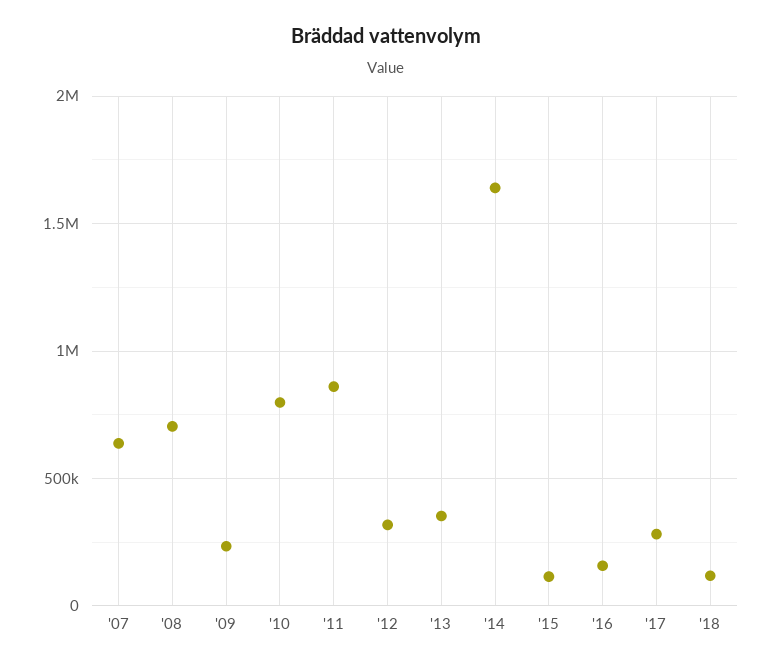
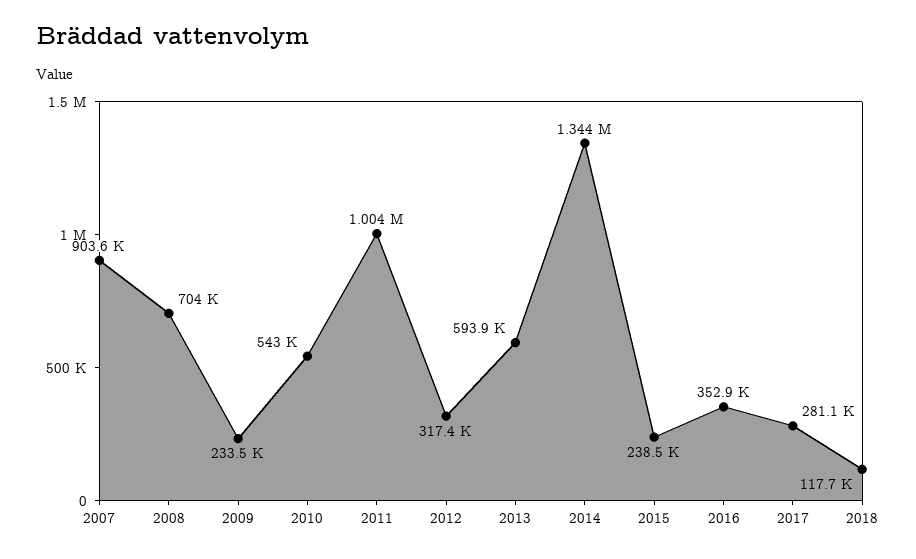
'07: 650000 -> 903600
'10: 800000 -> 543000
'11: 850000 -> 1004000
'13: 350000 -> 593900
'14: 1650000 -> 1344000
'15: 100000 -> 238500
'16: 150000 -> 352900

